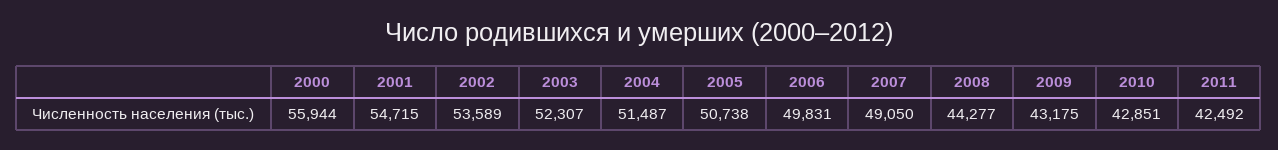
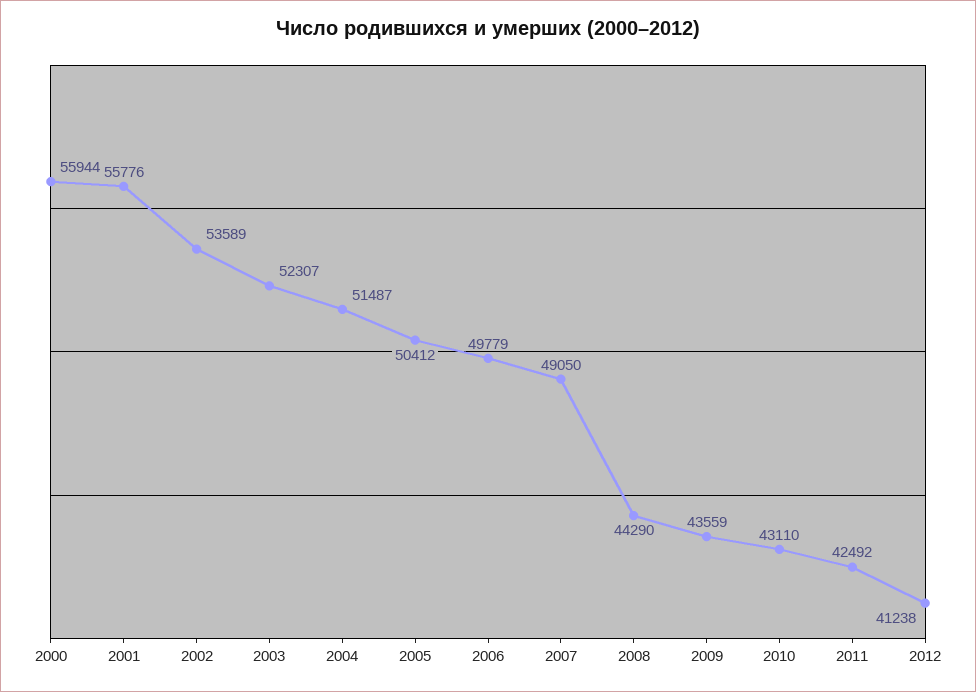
2001: 54715 -> 55776
2005: 50738 -> 50412
2006: 49831 -> 49779
2008: 44277 -> 44290
2009: 43175 -> 43559
2010: 42851 -> 43110
2012: none -> 41238

